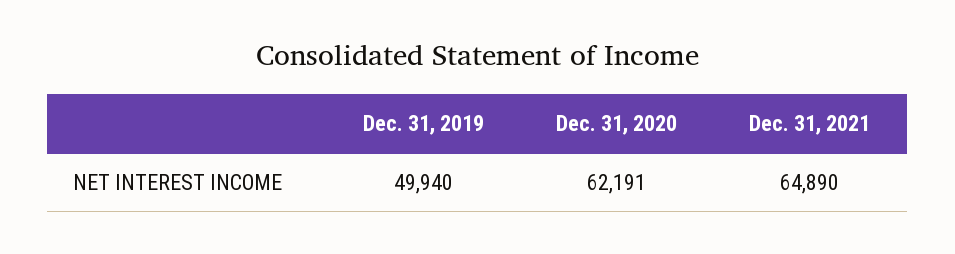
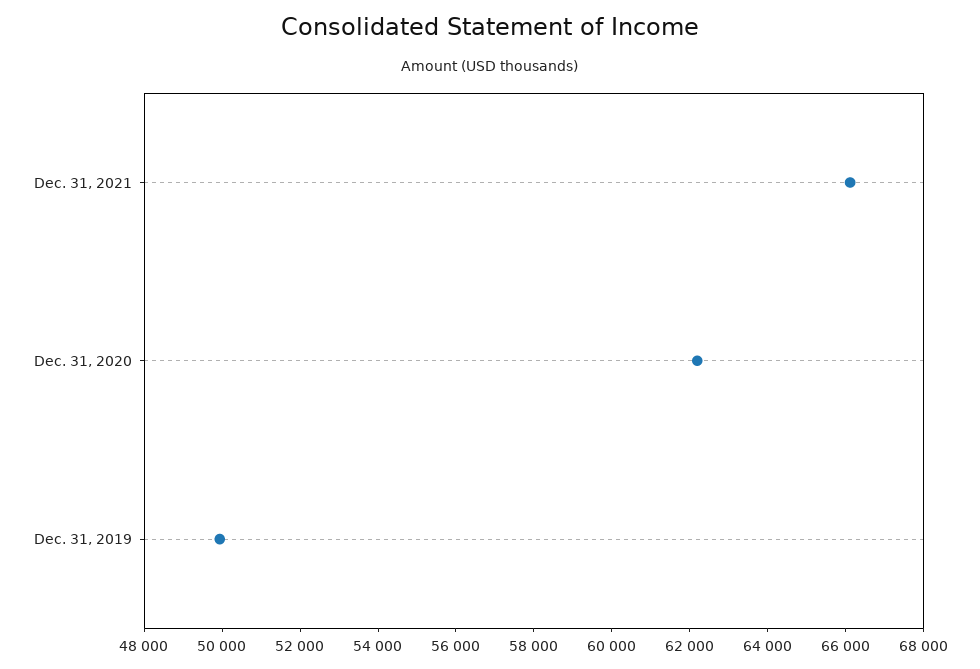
Dec. 31, 2021: 64890 -> 66000

